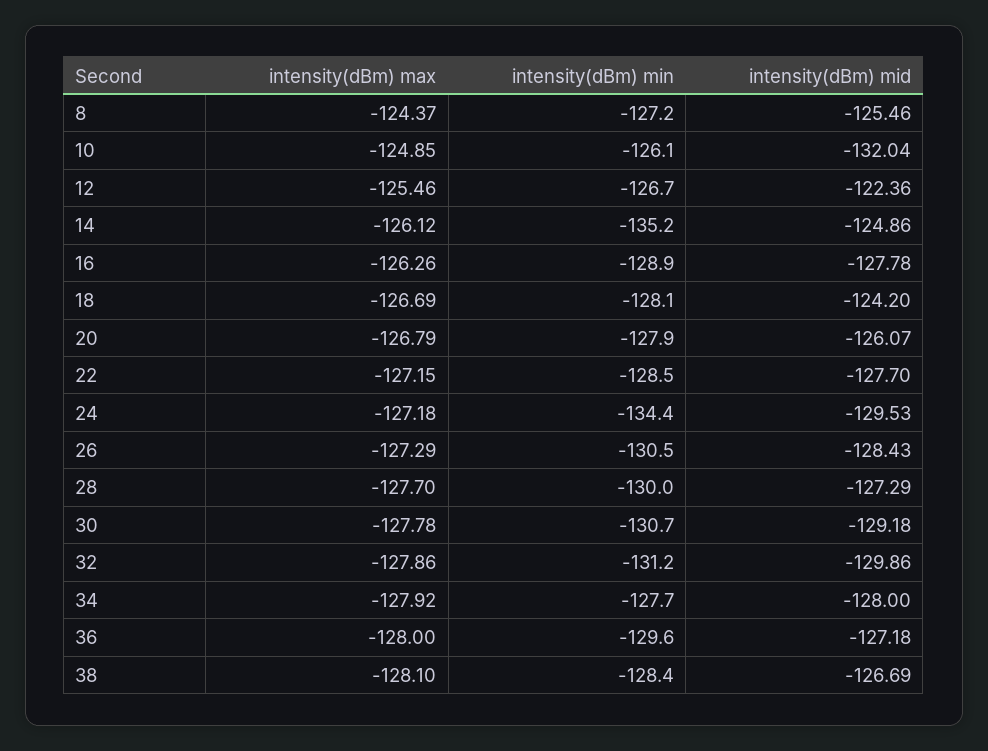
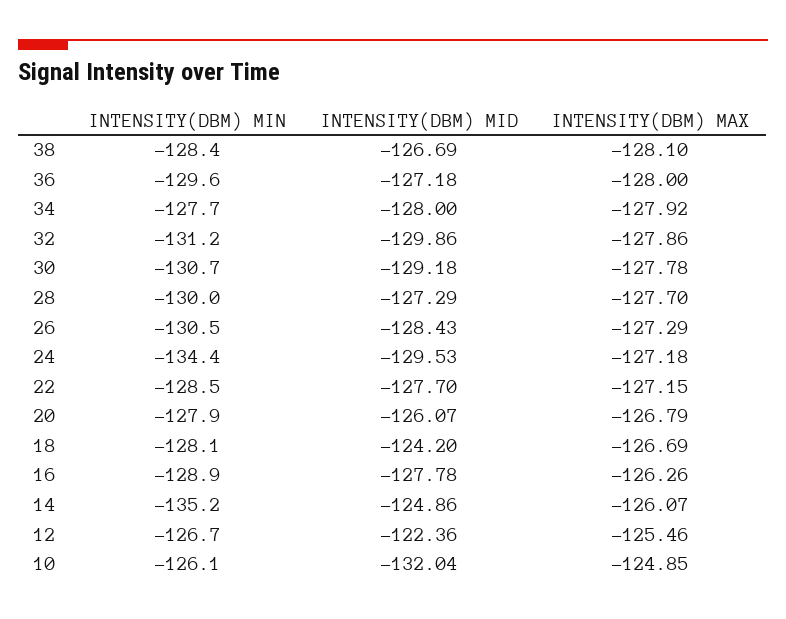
intensity(dBm) max, 8: -124.37 -> none
intensity(dBm) min, 8: -127.2 -> none
intensity(dBm) mid, 8: -125.46 -> none
intensity(dBm) max, 14: -126.12 -> -126.07

